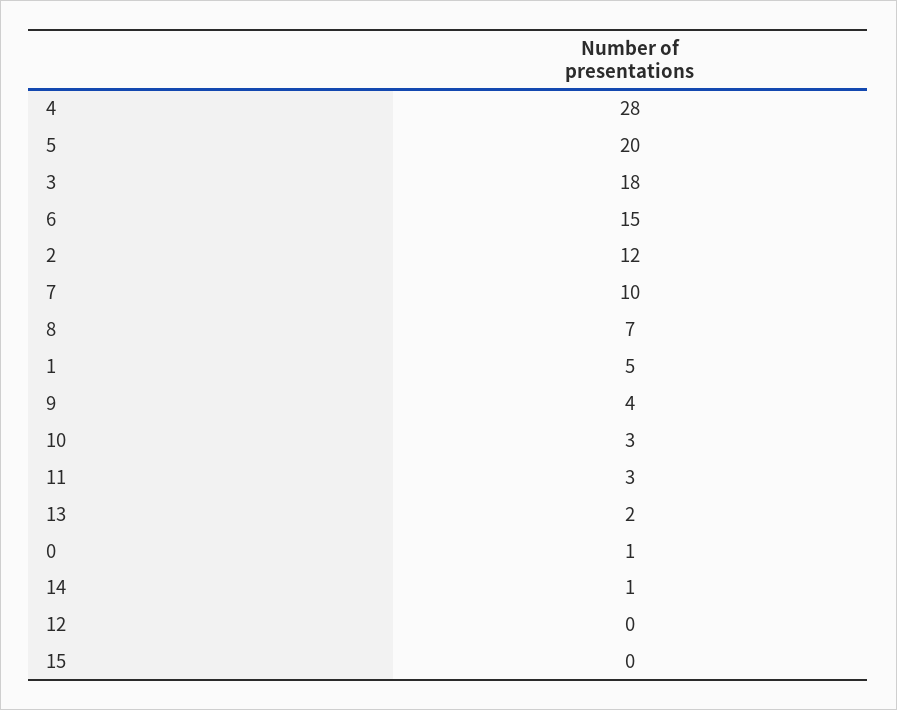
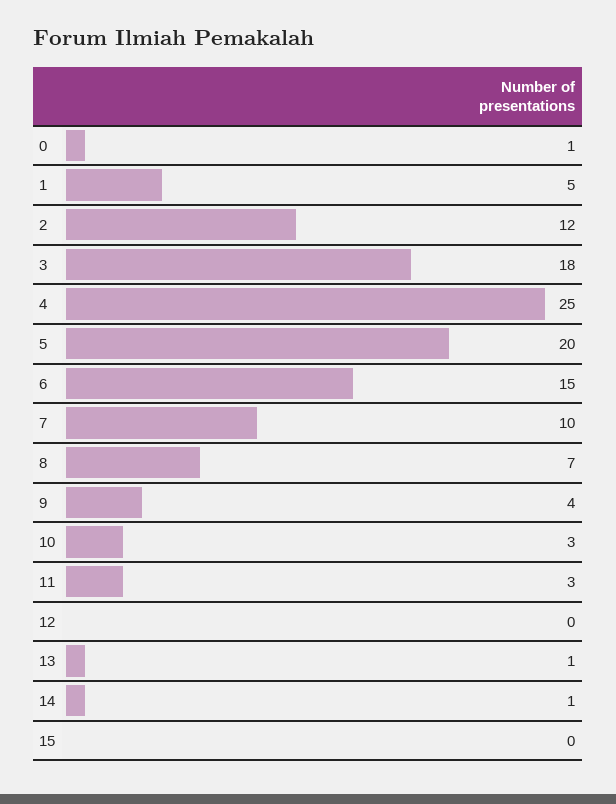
4: 28 -> 25
13: 2 -> 1

